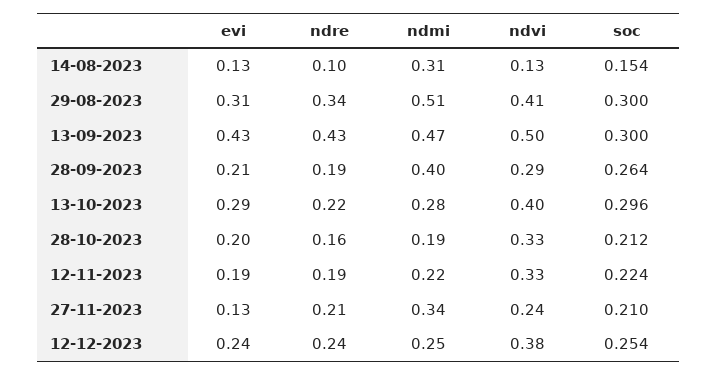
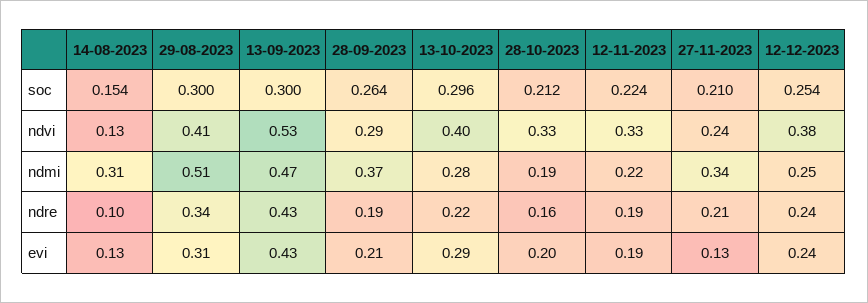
ndvi, 13-09-2023: 0.5 -> 0.53
ndmi, 28-09-2023: 0.4 -> 0.37

